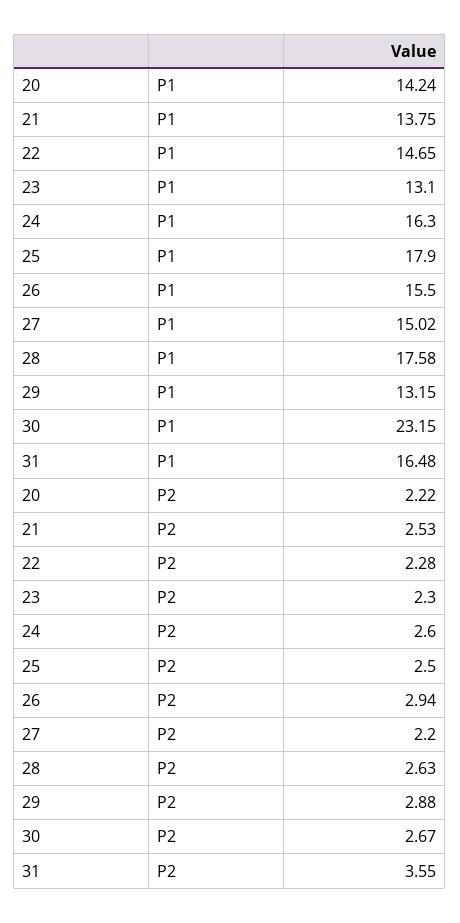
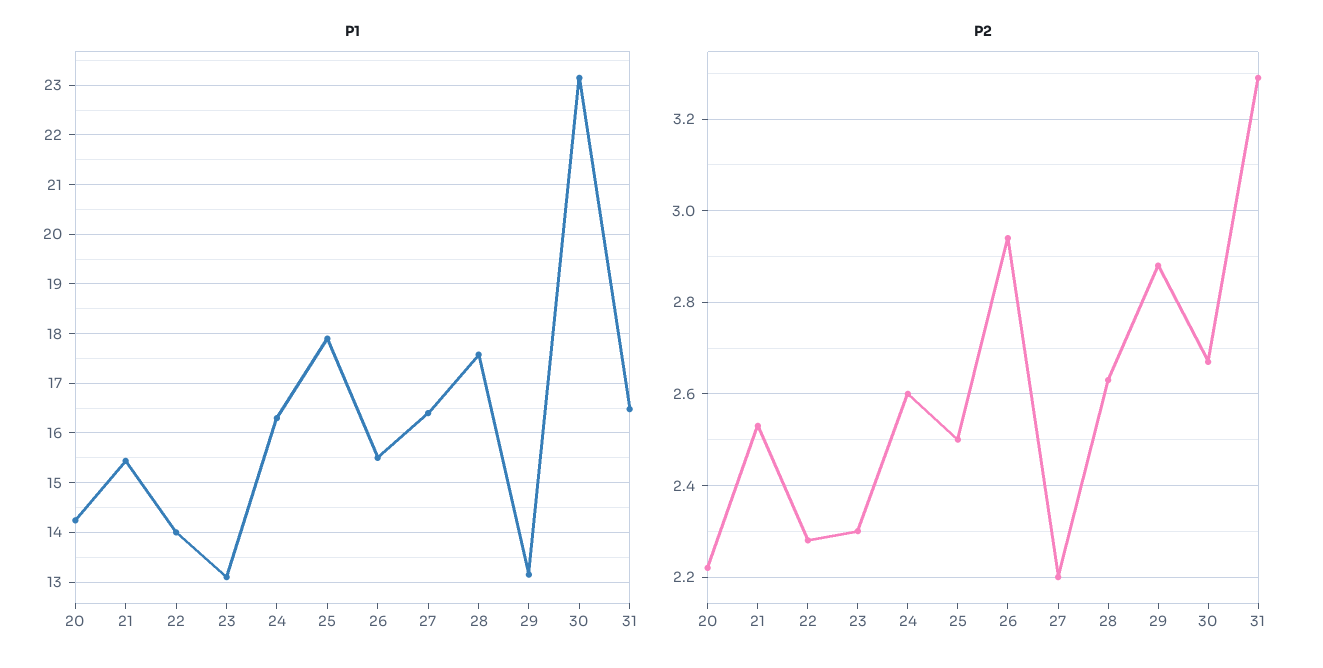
P1, 21: 13.75 -> 15.4
P1, 22: 14.65 -> 14
P1, 27: 15.02 -> 16.4
P2, 31: 3.55 -> 3.3

